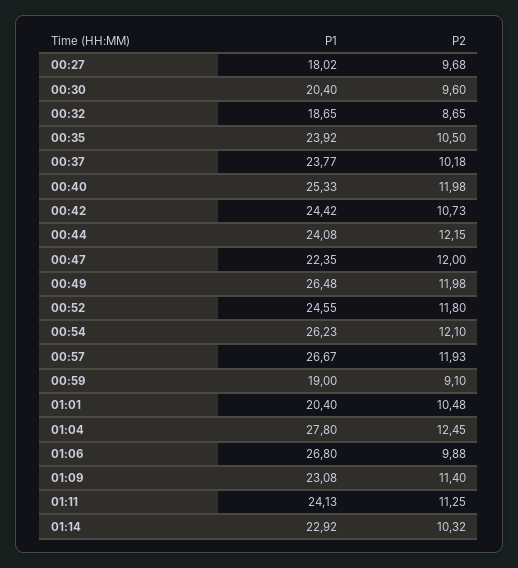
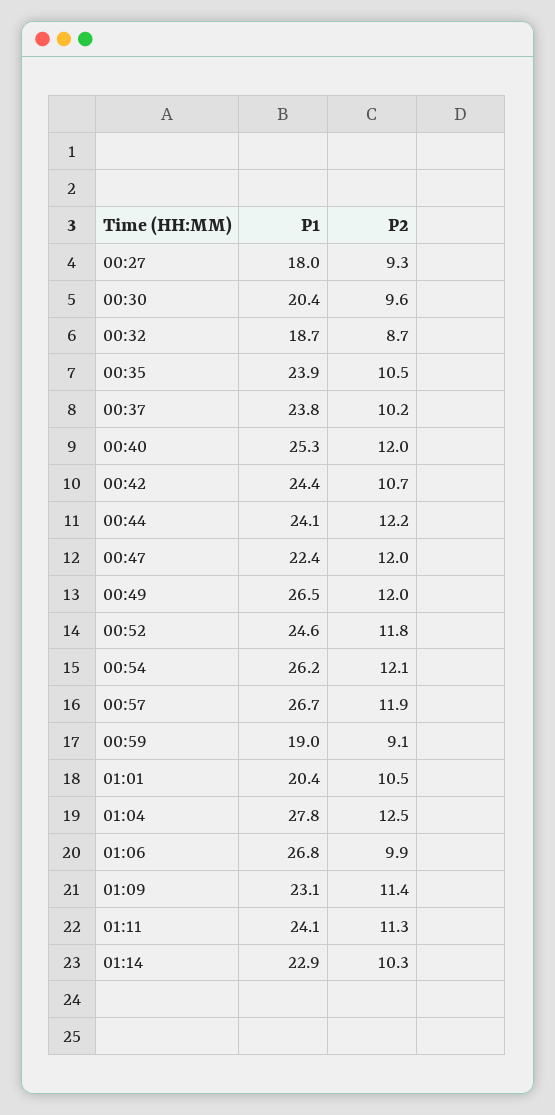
P2, 00:27: 9.68 -> 9.3

